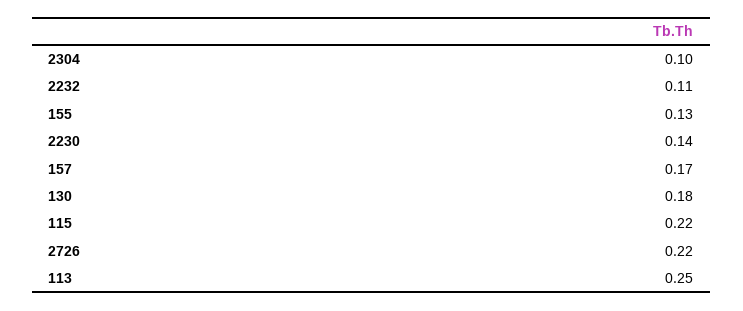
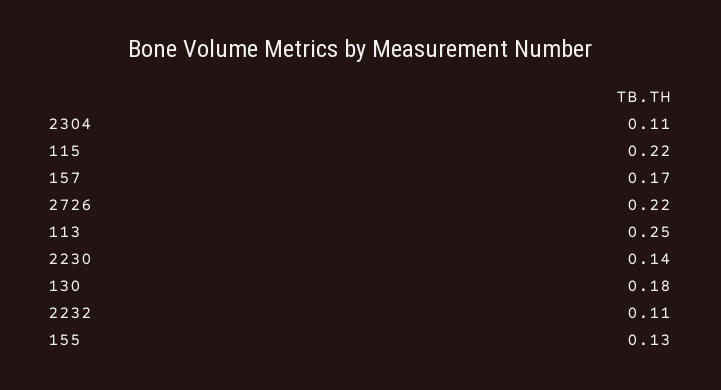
2304: 0.1 -> 0.11

